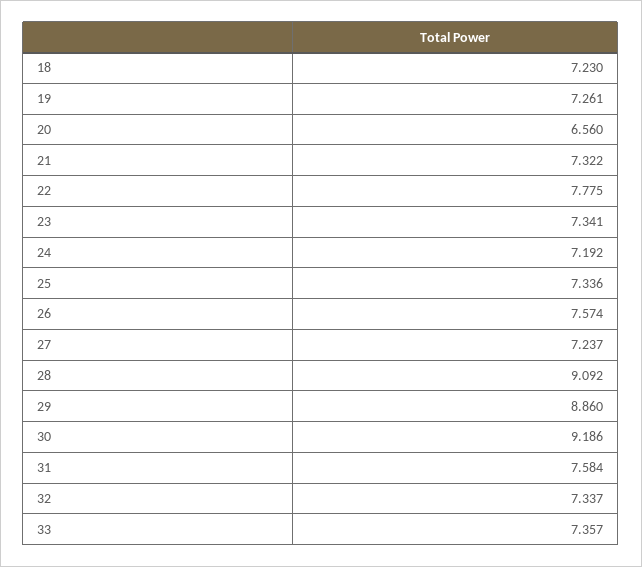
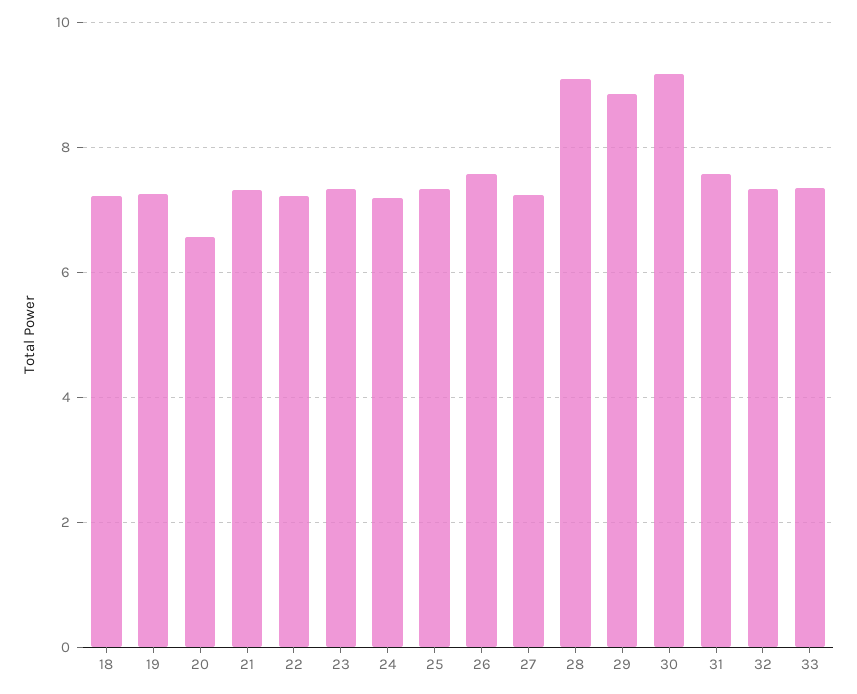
22: 7.775 -> 7.2

